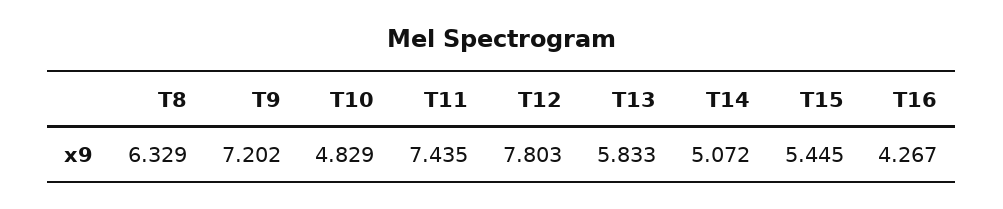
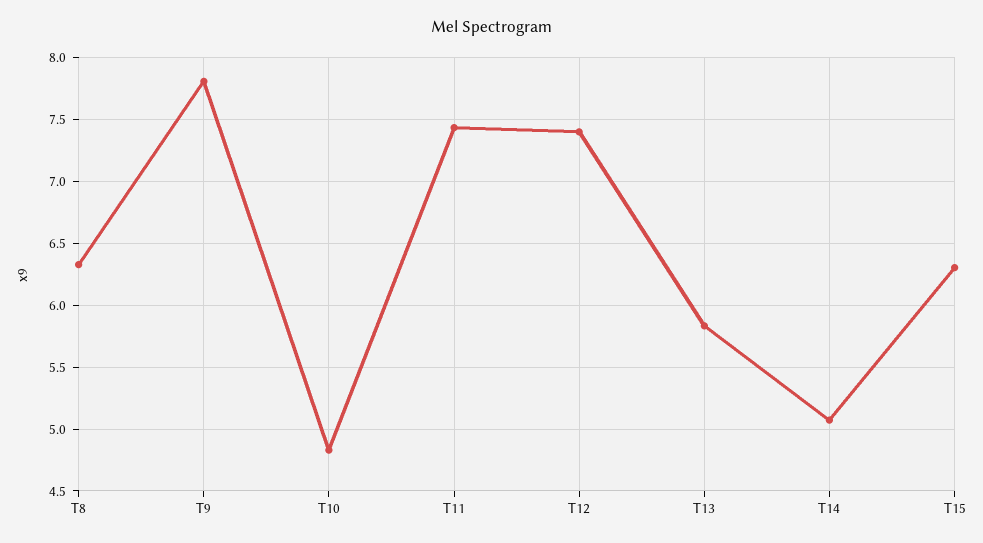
T9: 7.202 -> 7.8
T12: 7.803 -> 7.4
T15: 5.445 -> 6.3
T16: 4.267 -> none

